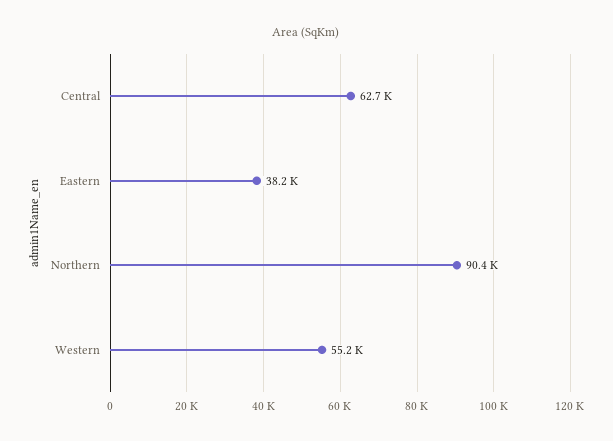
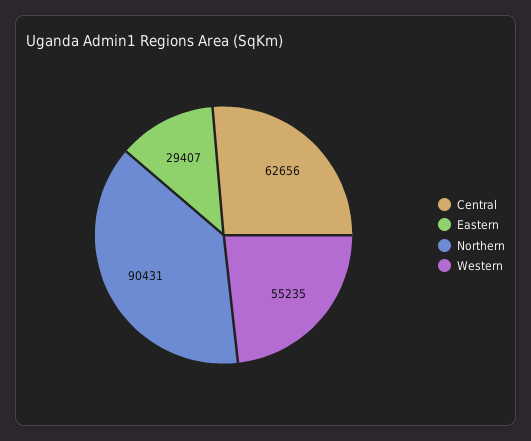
Eastern: 38200 -> 29407

